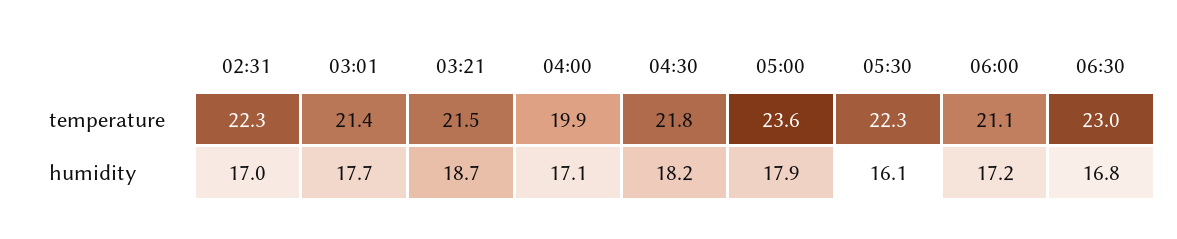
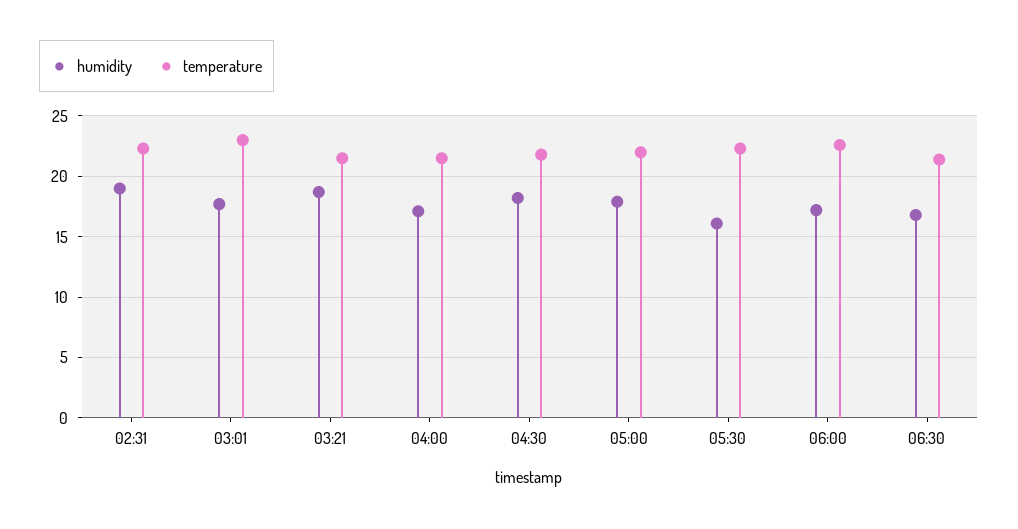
temperature, 03:01: 21.4 -> 23
temperature, 04:00: 19.9 -> 21.5
temperature, 05:00: 23.6 -> 22
temperature, 06:00: 21.1 -> 22.5
temperature, 06:30: 23 -> 21.5
humidity, 02:31: 17 -> 19

